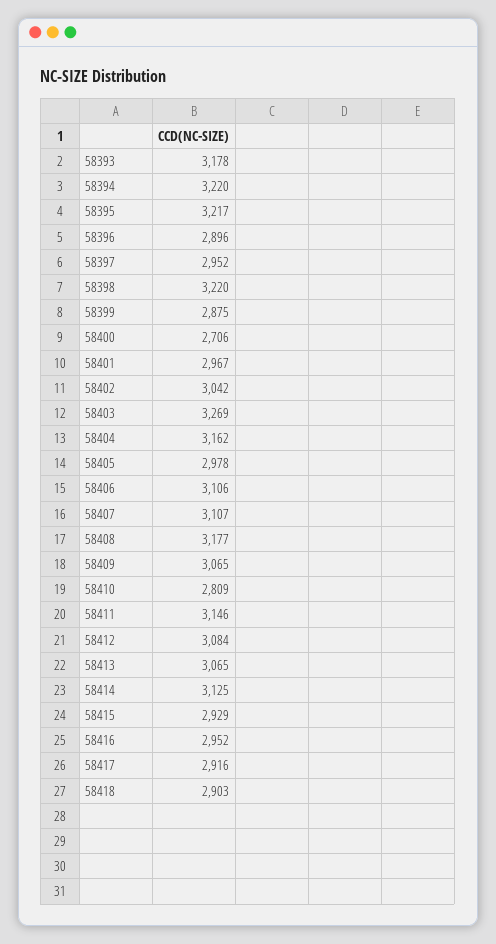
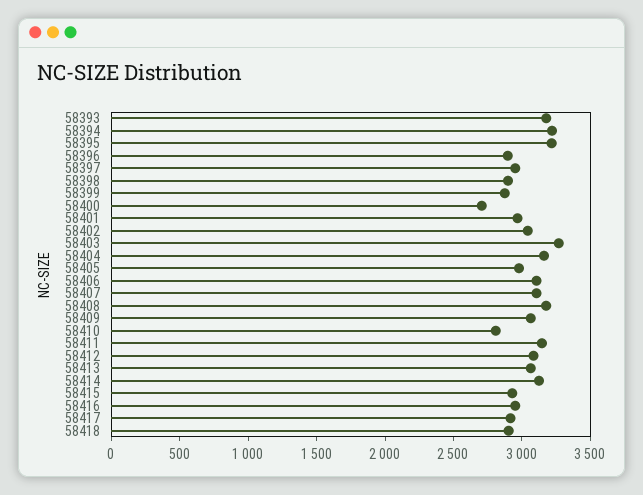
58398: 3220 -> 2900

